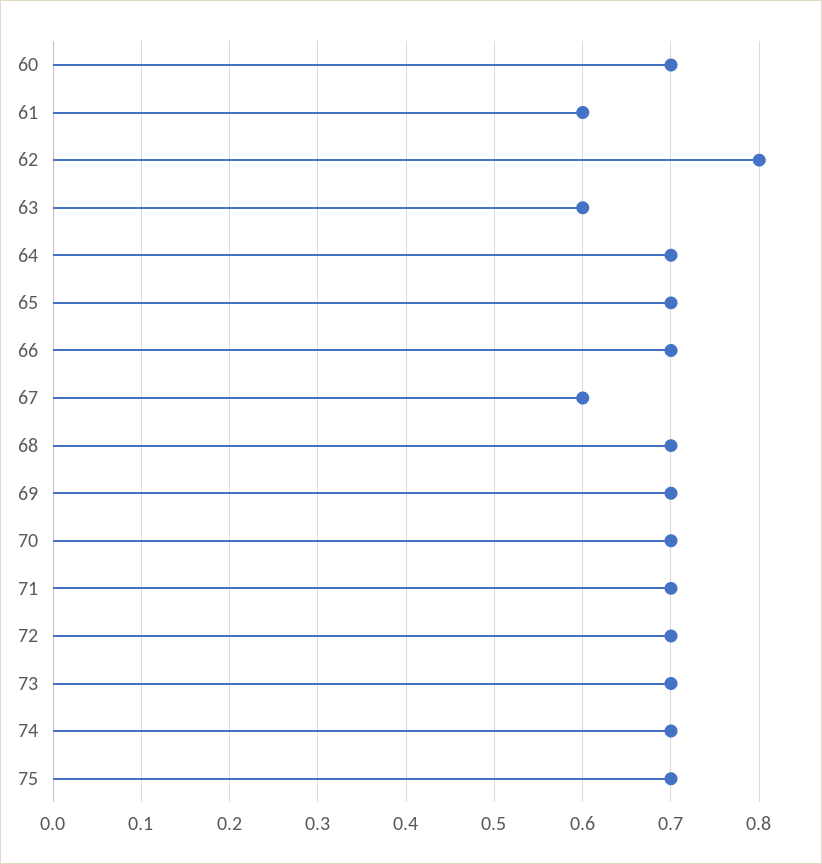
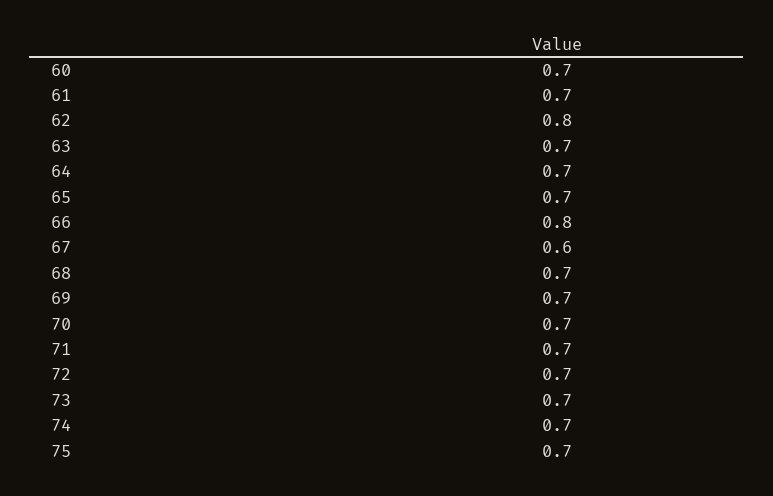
61: 0.6 -> 0.7
63: 0.6 -> 0.7
66: 0.7 -> 0.8

